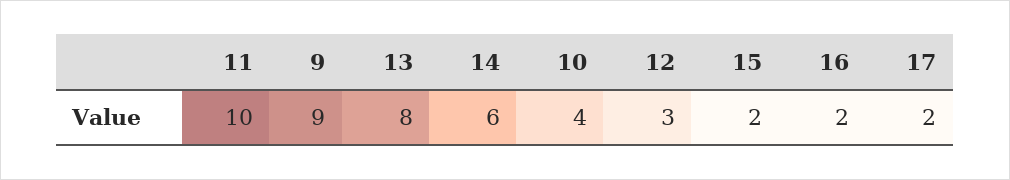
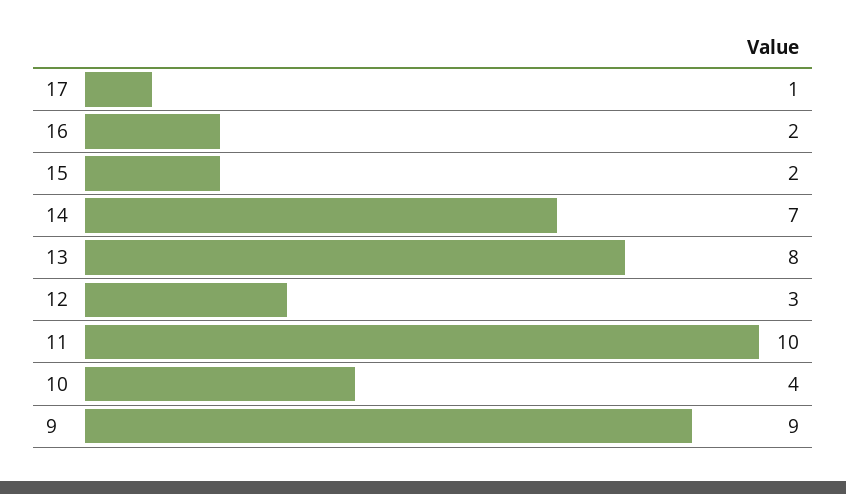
14: 6 -> 7
17: 2 -> 1

